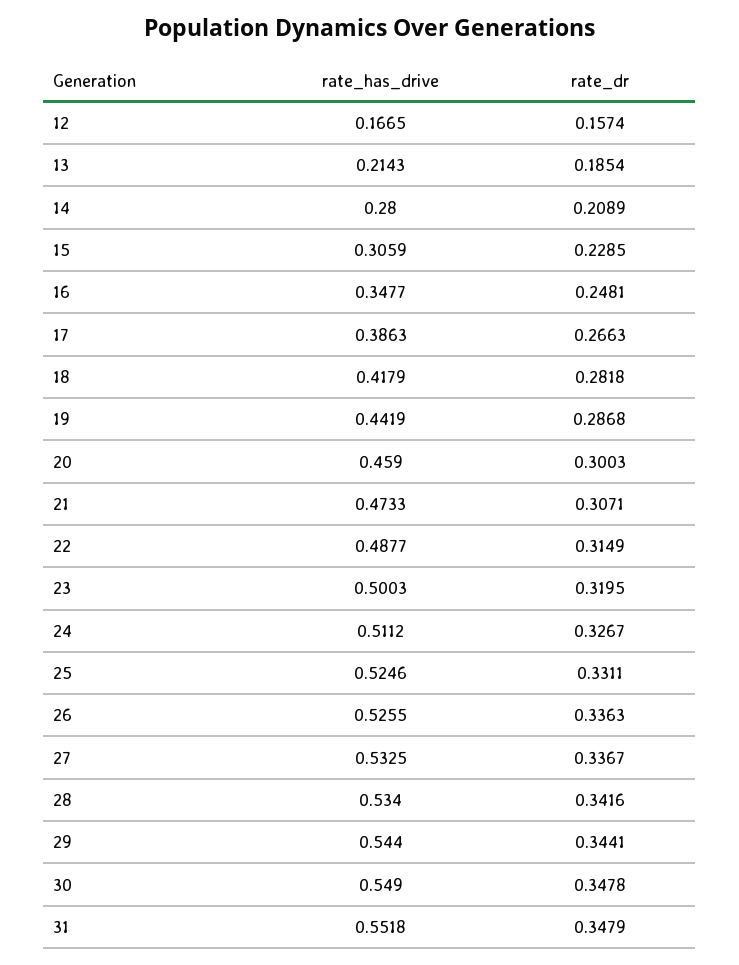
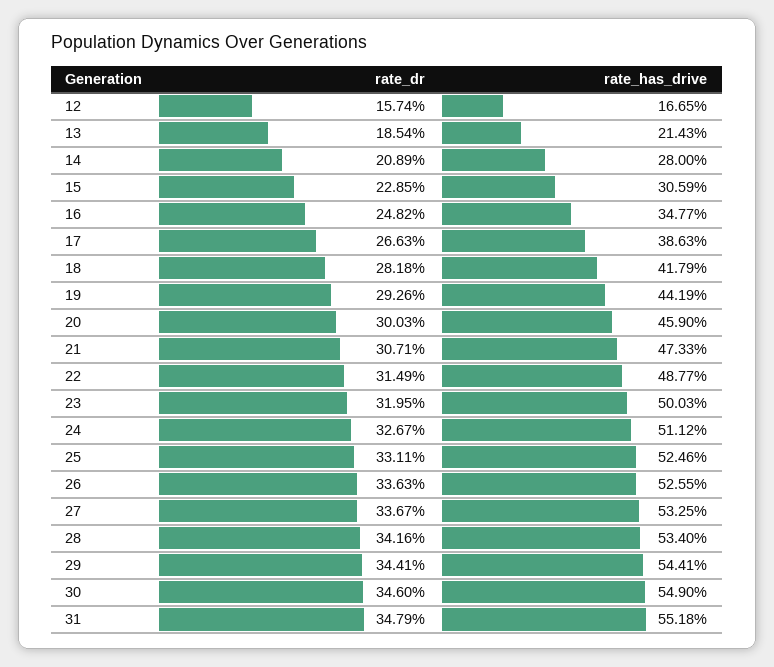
rate_dr, 16: 0.2481 -> 0.2482
rate_dr, 19: 0.2868 -> 0.2926
rate_has_drive, 29: 0.544 -> 0.5441
rate_dr, 30: 0.3478 -> 0.346

